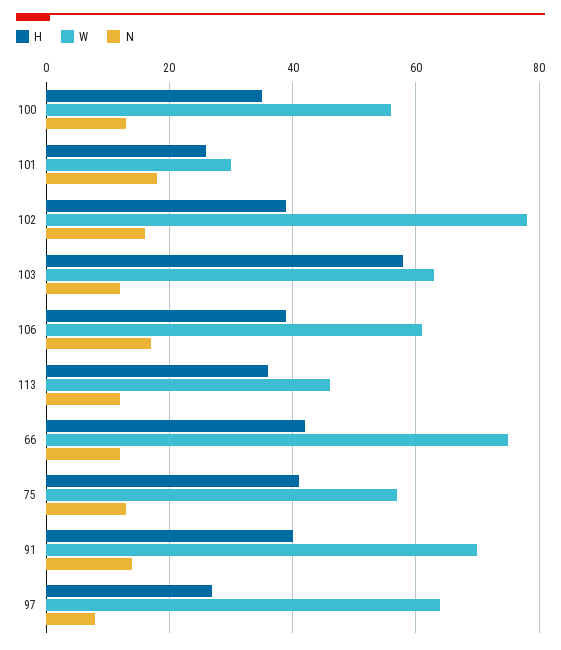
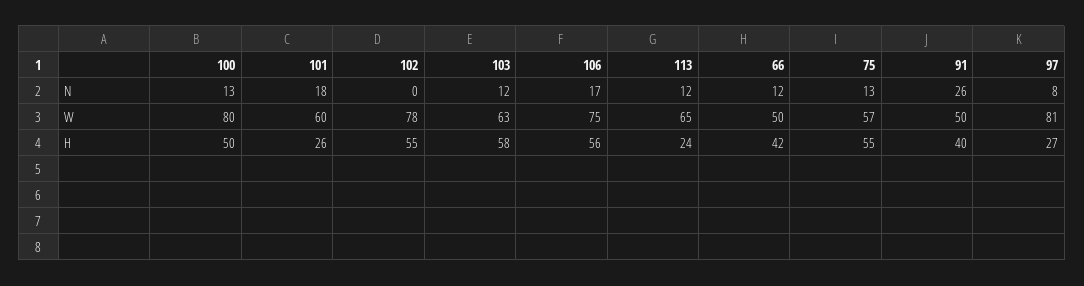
H, 100: 35 -> 50
W, 100: 55 -> 80
W, 101: 30 -> 60
H, 102: 40 -> 55
N, 102: 15 -> 0
H, 106: 40 -> 56
W, 106: 60 -> 75
H, 113: 35 -> 24
W, 113: 45 -> 65
W, 66: 75 -> 50
H, 75: 40 -> 55
W, 91: 70 -> 50
N, 91: 15 -> 26
W, 97: 65 -> 81

